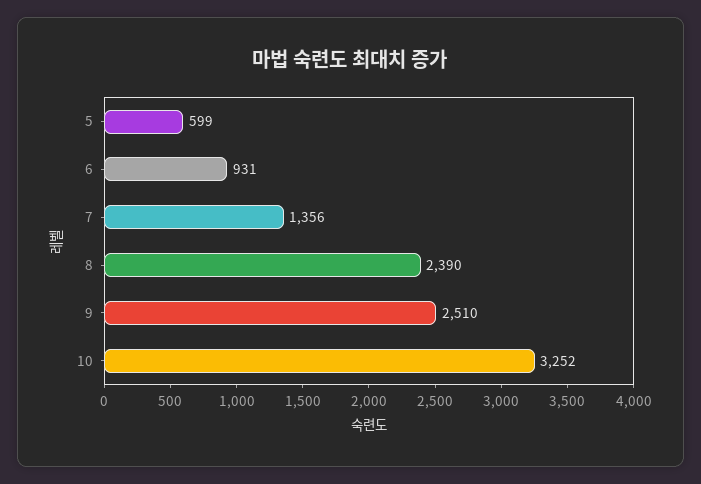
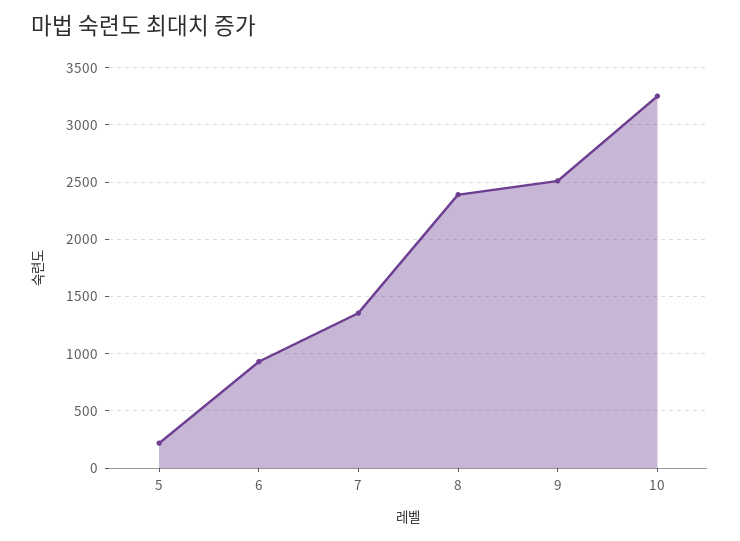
5: 599 -> 200

